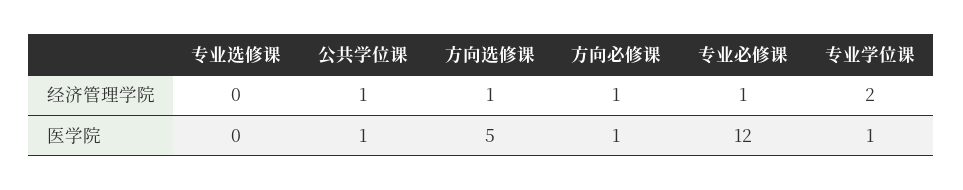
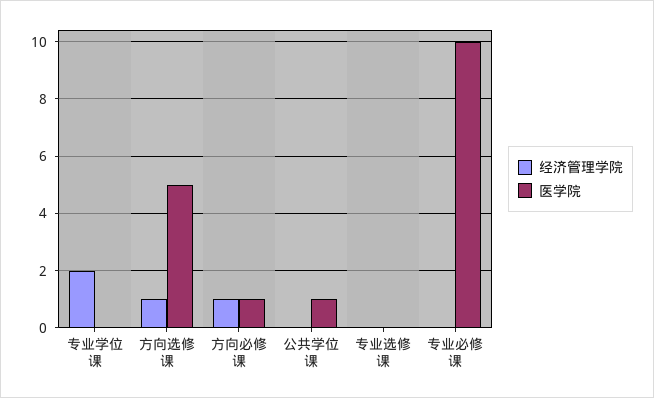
经济管理学院, 公共学位课: 1 -> 0
经济管理学院, 专业必修课: 1 -> 0
医学院, 专业必修课: 12 -> 10
医学院, 专业学位课: 1 -> 0

